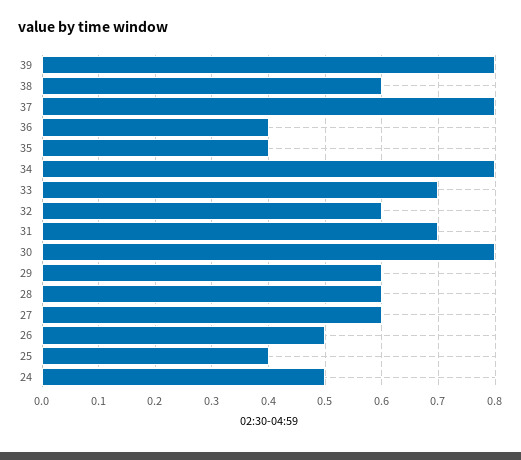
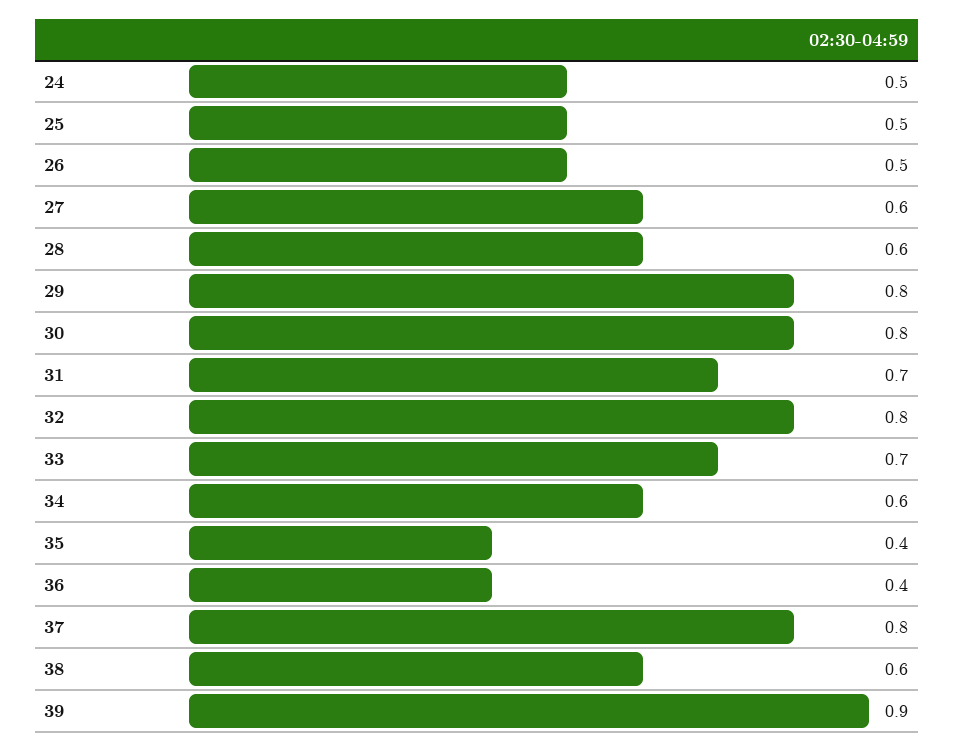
39: 0.8 -> 0.9
34: 0.8 -> 0.6
32: 0.6 -> 0.8
29: 0.6 -> 0.8
25: 0.4 -> 0.5

